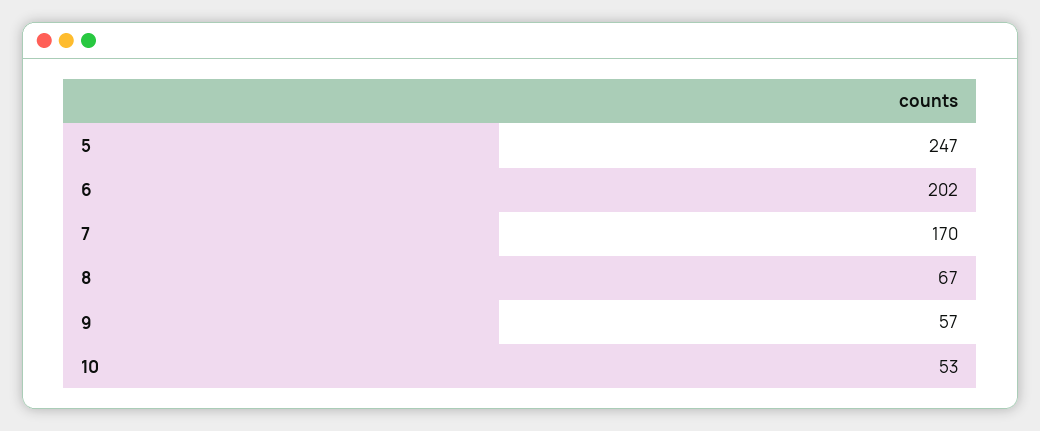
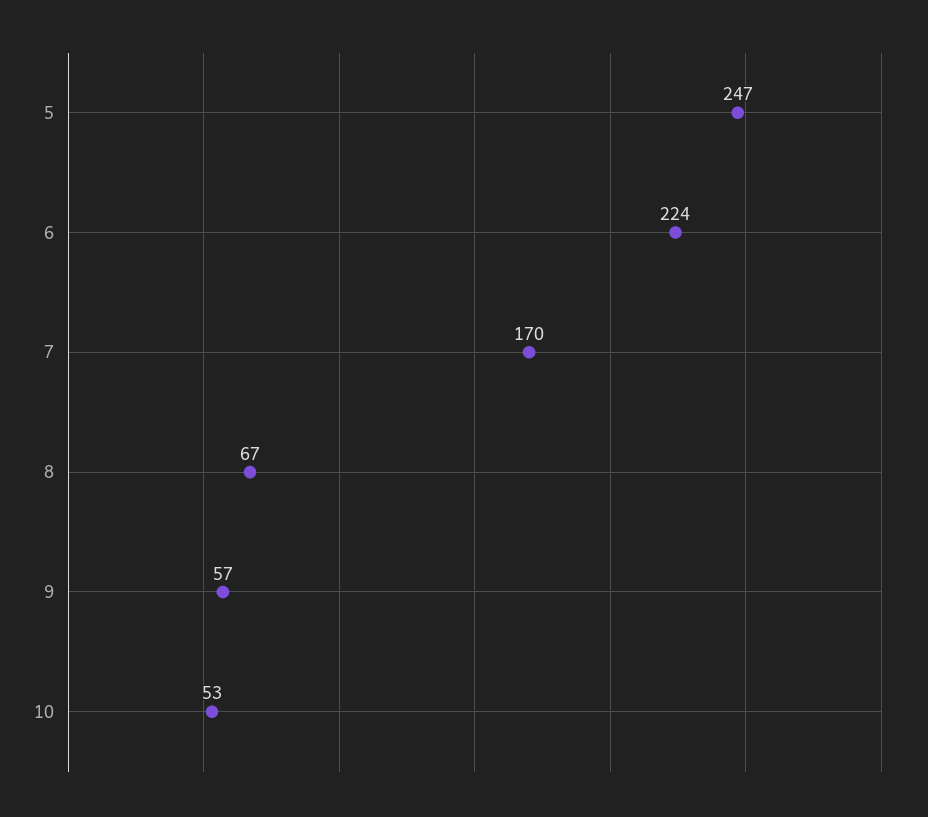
6: 202 -> 224

